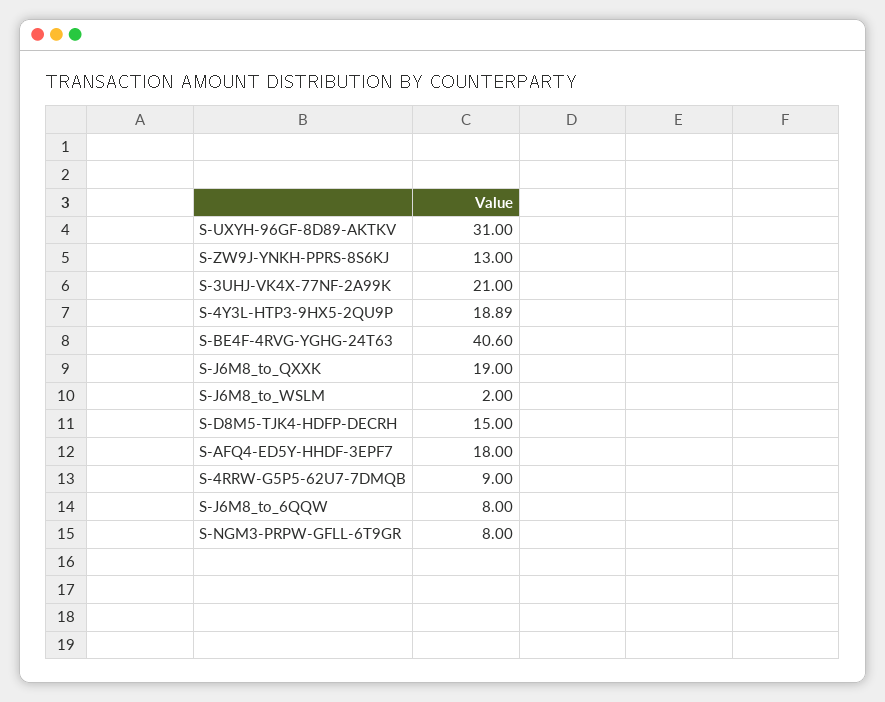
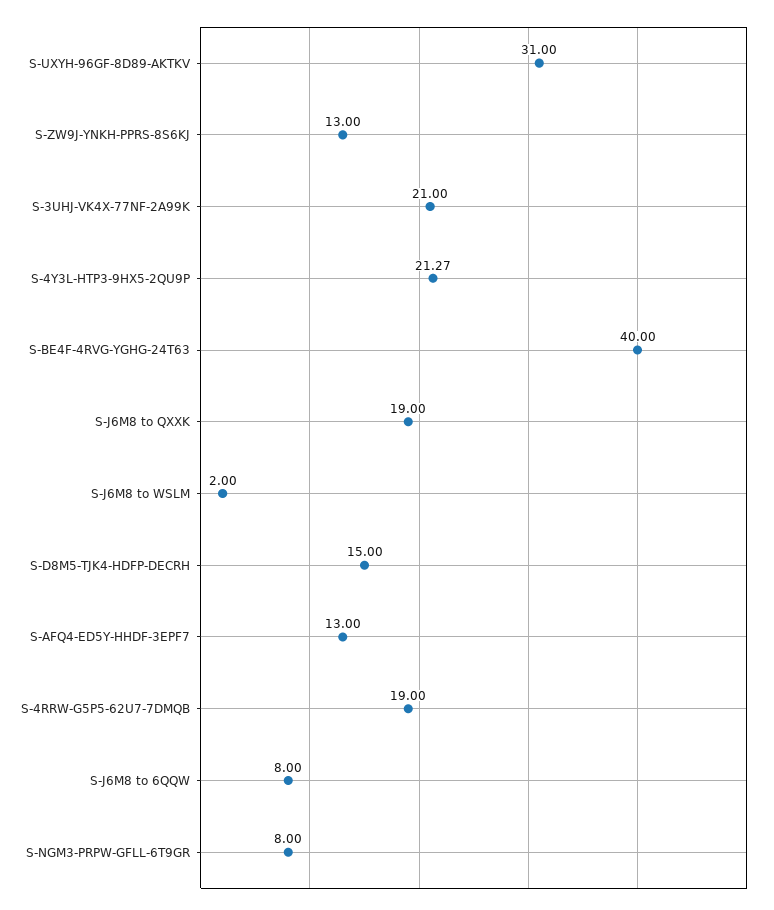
S-4Y3L-HTP3-9HX5-2QU9P: 18.89 -> 21.27
S-BE4F-4RVG-YGHG-24T63: 40.6 -> 40
S-AFQ4-ED5Y-HHDF-3EPF7: 18 -> 13
S-4RRW-G5P5-62U7-7DMQB: 9 -> 19

